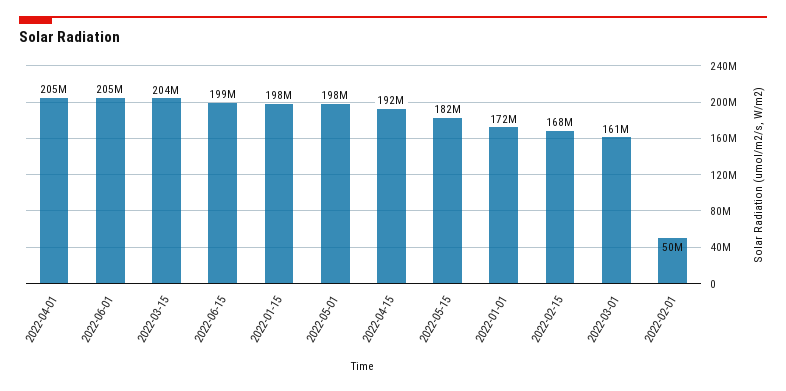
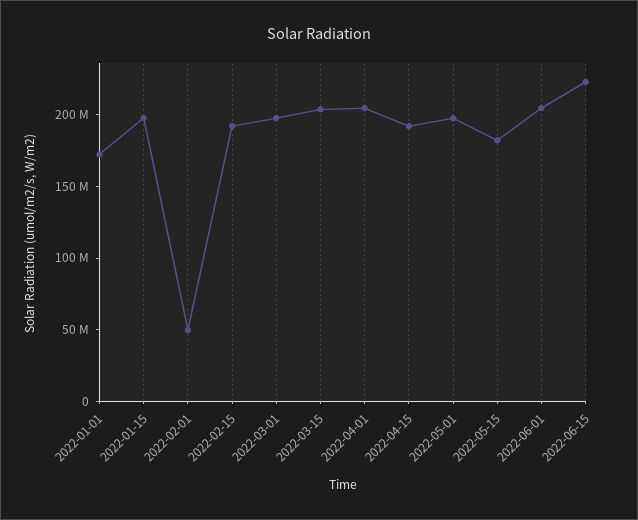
2022-06-15: 199000000 -> 220000000
2022-02-15: 168000000 -> 190000000
2022-03-01: 161000000 -> 200000000

